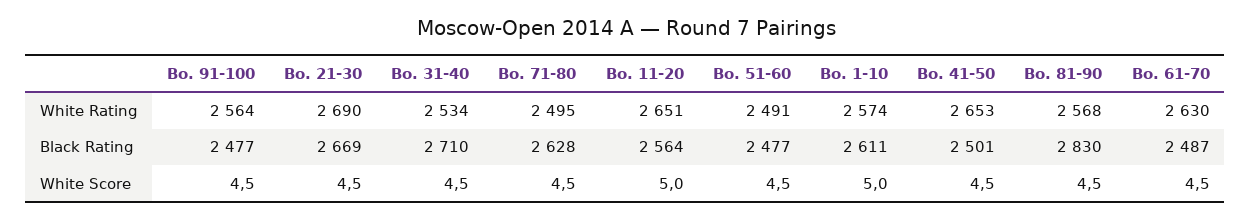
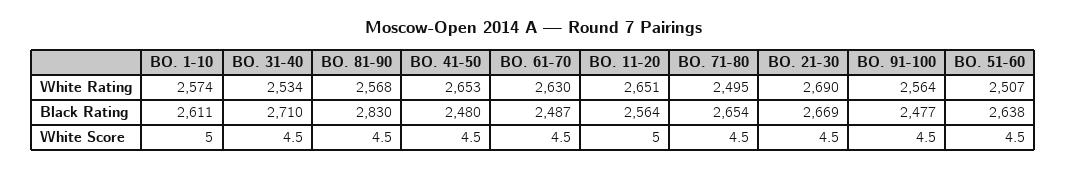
Bo. 51-60, White Rating: 2491 -> 2507
Bo. 71-80, Black Rating: 2628 -> 2654
Bo. 51-60, Black Rating: 2477 -> 2638
Bo. 41-50, Black Rating: 2501 -> 2480

